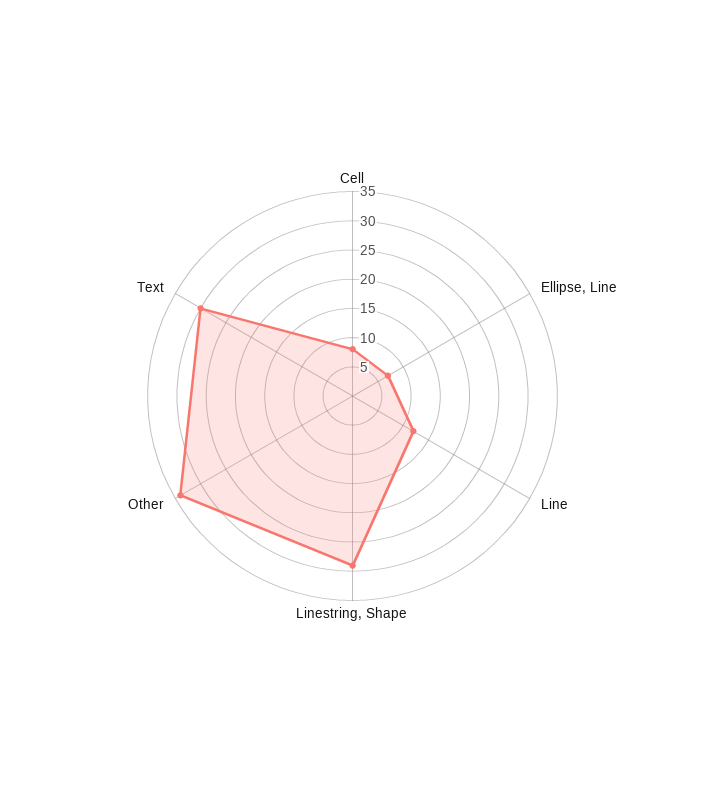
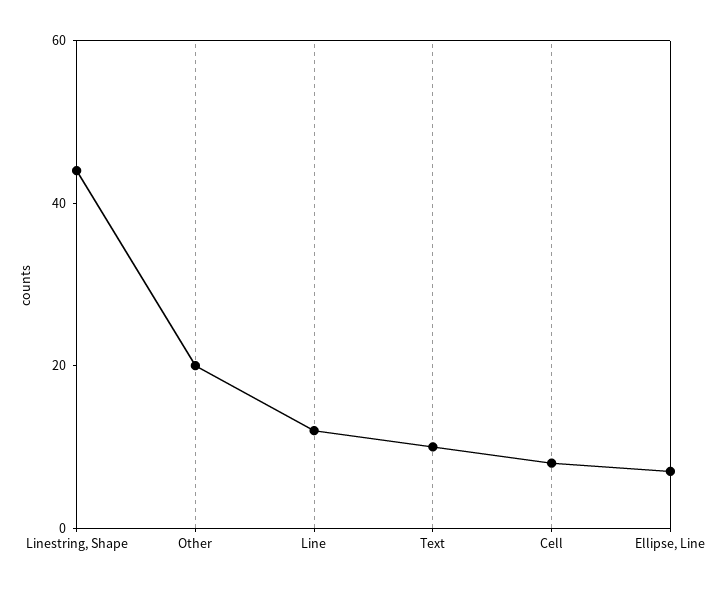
Linestring, Shape: 30 -> 45
Other: 35 -> 20
Text: 30 -> 10

